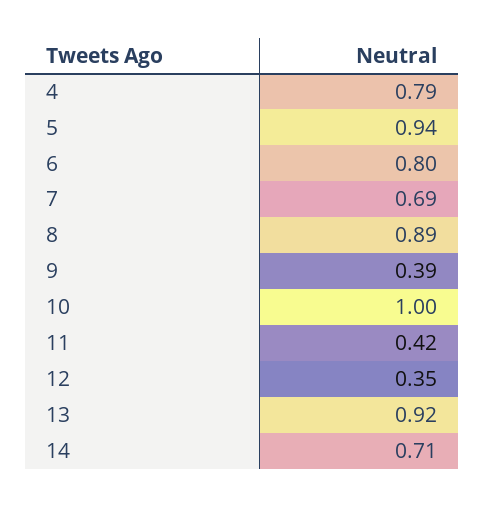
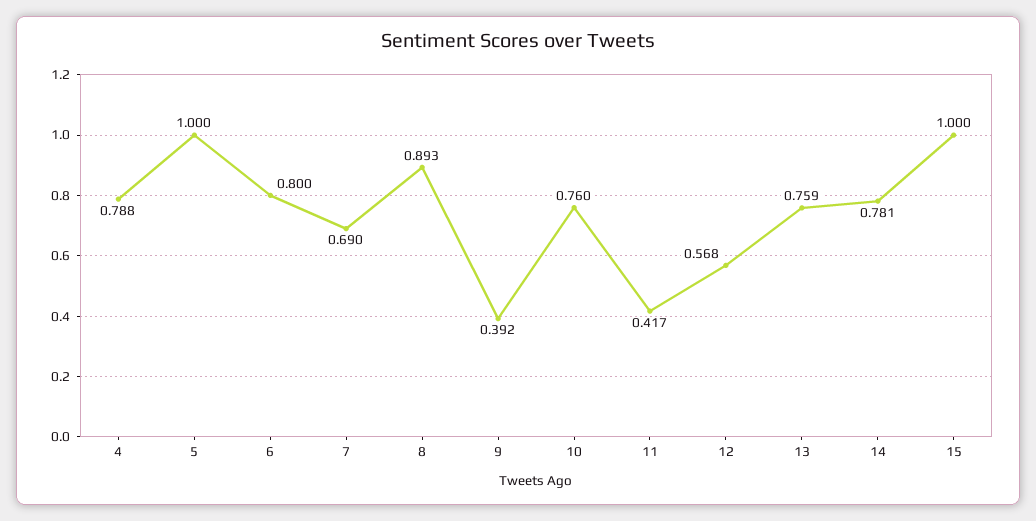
5: 0.94 -> 1
10: 1 -> 0.76
12: 0.35 -> 0.568
13: 0.92 -> 0.759
14: 0.71 -> 0.781
15: none -> 1

